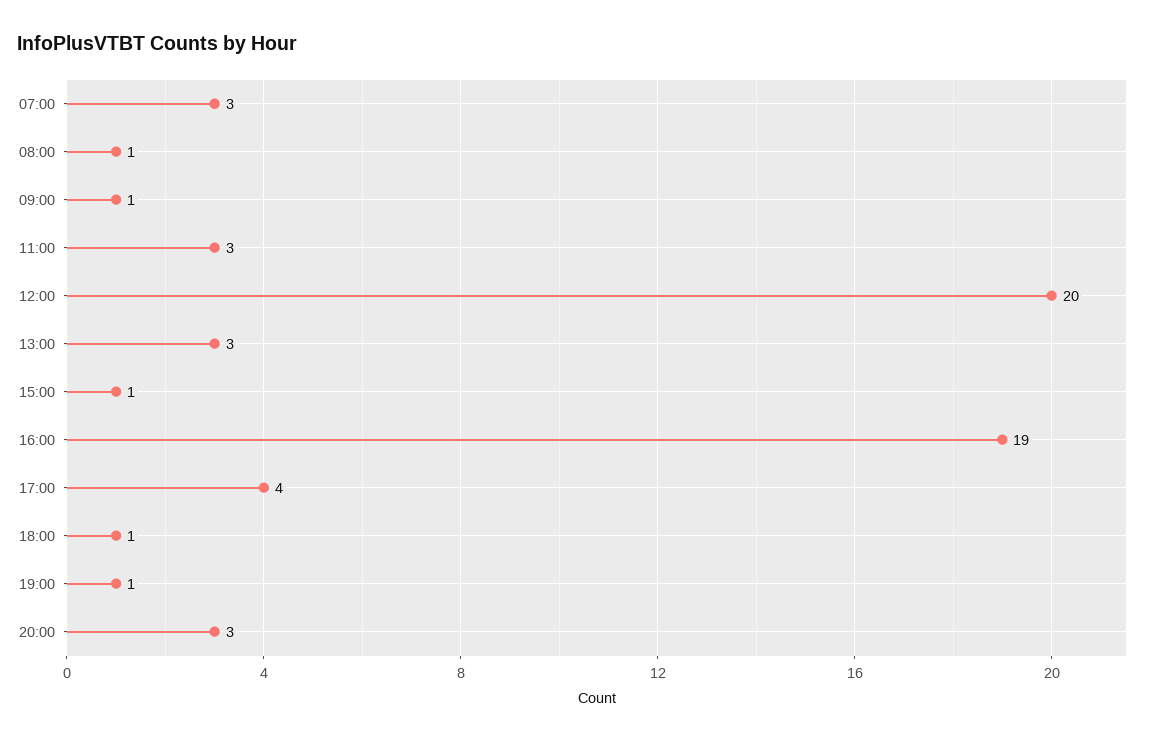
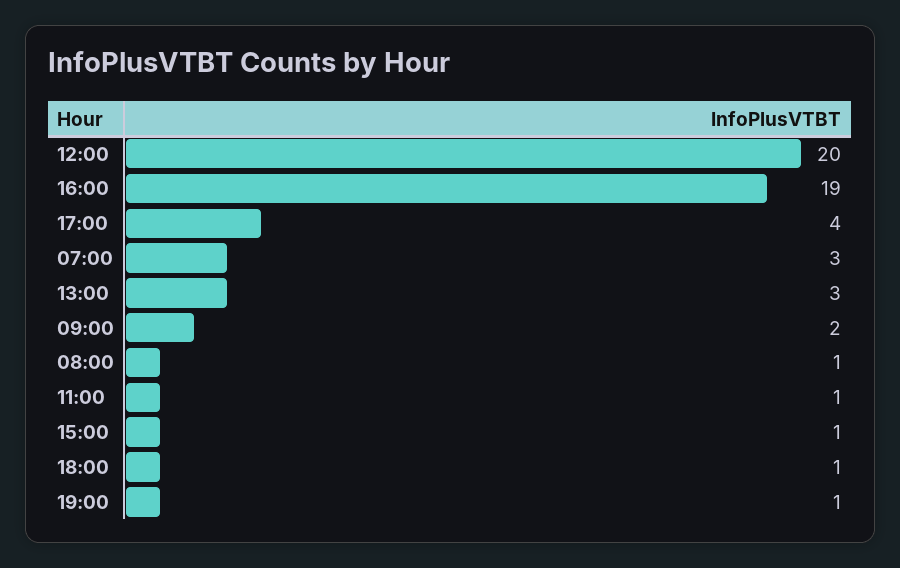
09:00: 1 -> 2
11:00: 3 -> 1
20:00: 3 -> none

